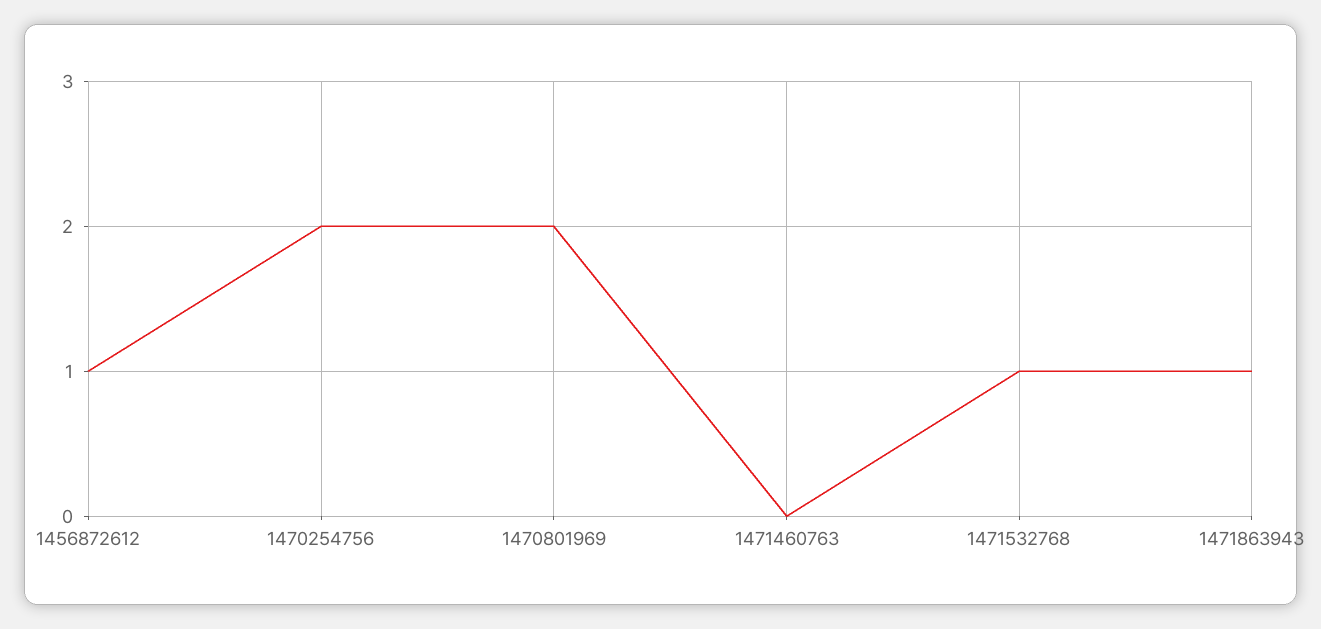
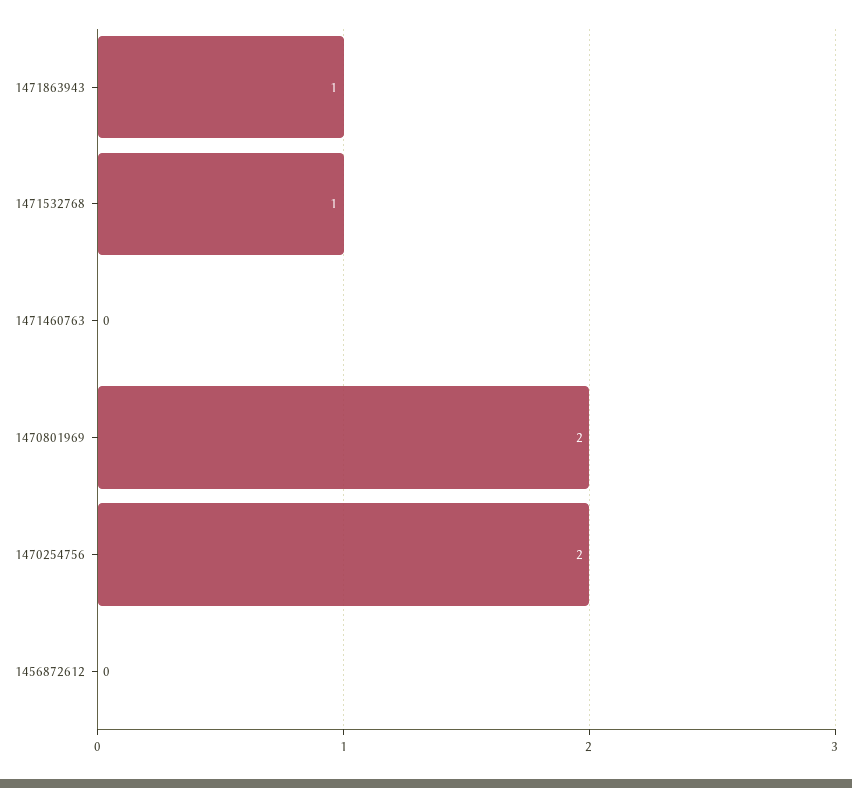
1456872612: 1 -> 0

